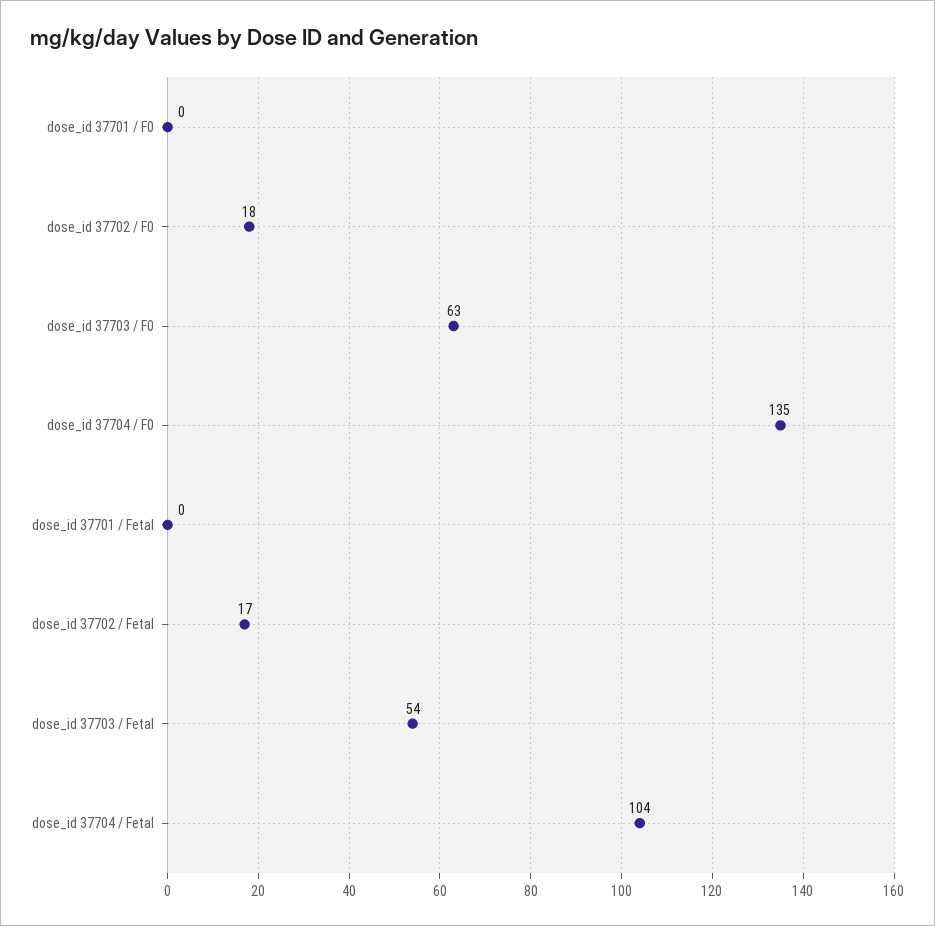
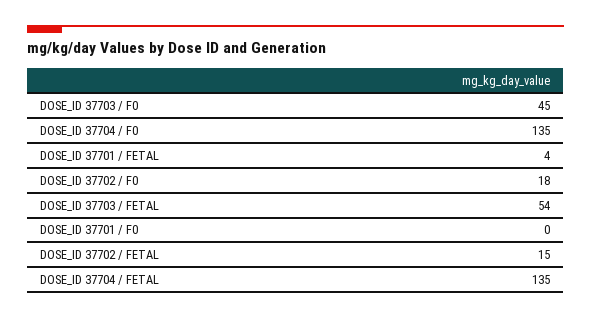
dose_id 37703 / F0: 63 -> 45
dose_id 37701 / Fetal: 0 -> 4
dose_id 37702 / Fetal: 17 -> 15
dose_id 37704 / Fetal: 104 -> 135

